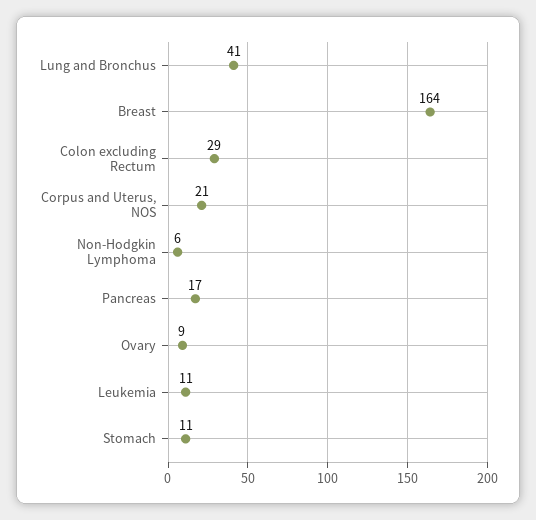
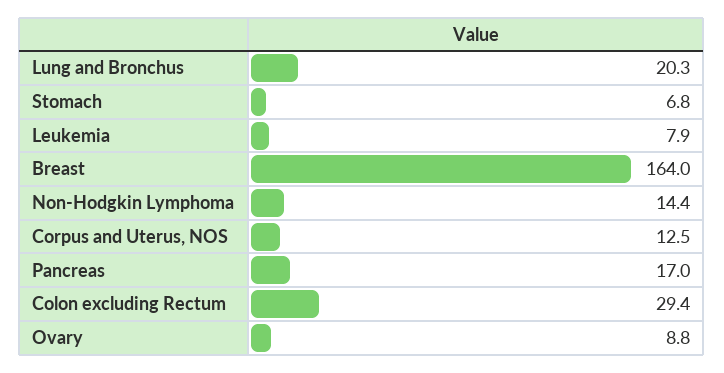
Lung and Bronchus: 41 -> 20.3
Corpus and Uterus, NOS: 21 -> 12.5
Non-Hodgkin Lymphoma: 6 -> 14.4
Leukemia: 11 -> 7.9
Stomach: 11 -> 6.8

